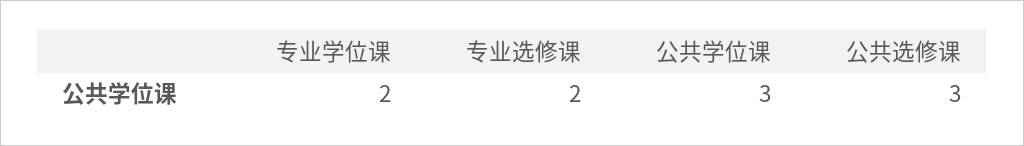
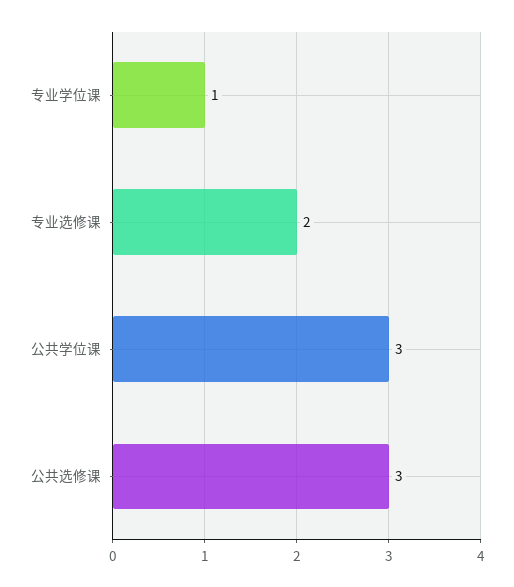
专业学位课: 2 -> 1

